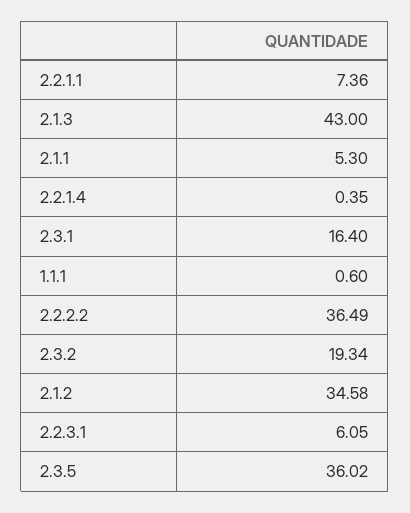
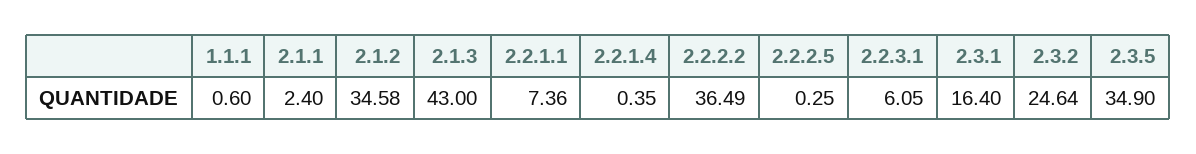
2.1.1: 5.3 -> 2.4
2.3.2: 19.34 -> 24.64
2.3.5: 36.02 -> 34.9
2.2.2.5: none -> 0.25

